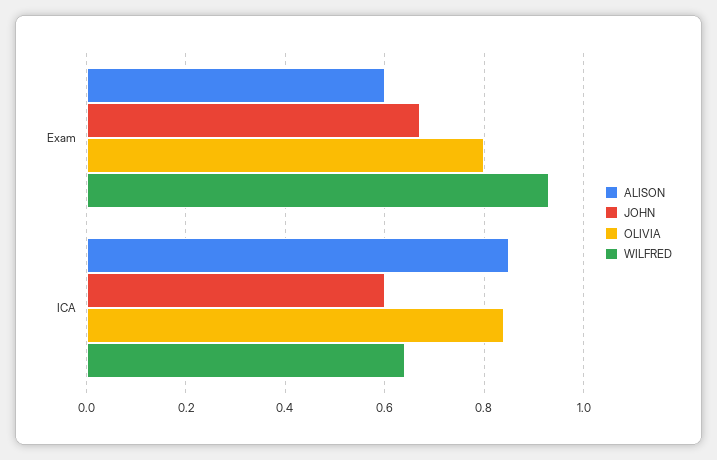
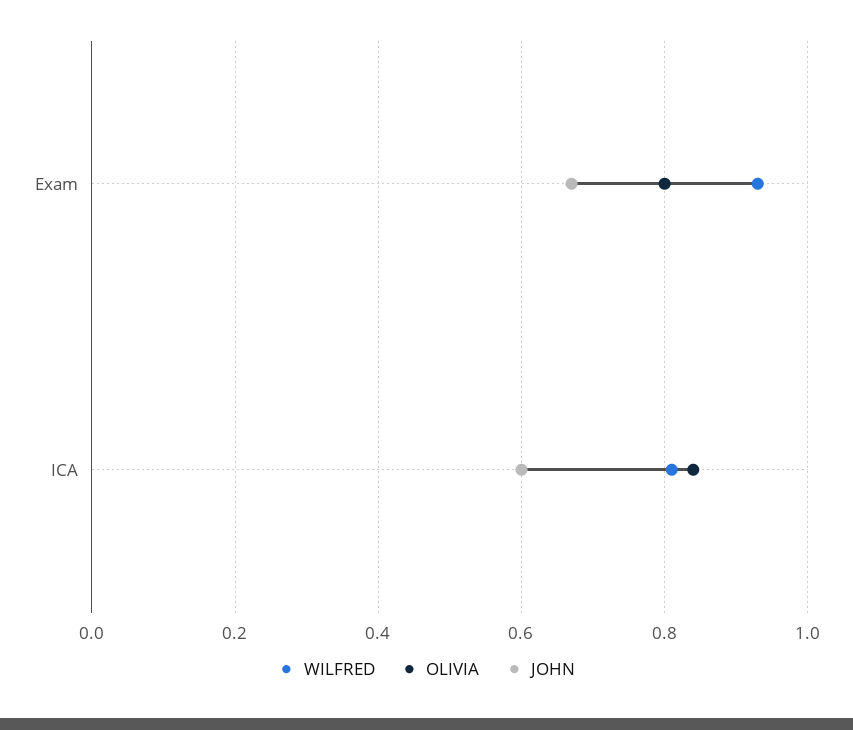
ALISON, Exam: 0.6 -> none
ALISON, ICA: 0.85 -> none
WILFRED, ICA: 0.65 -> 0.8

